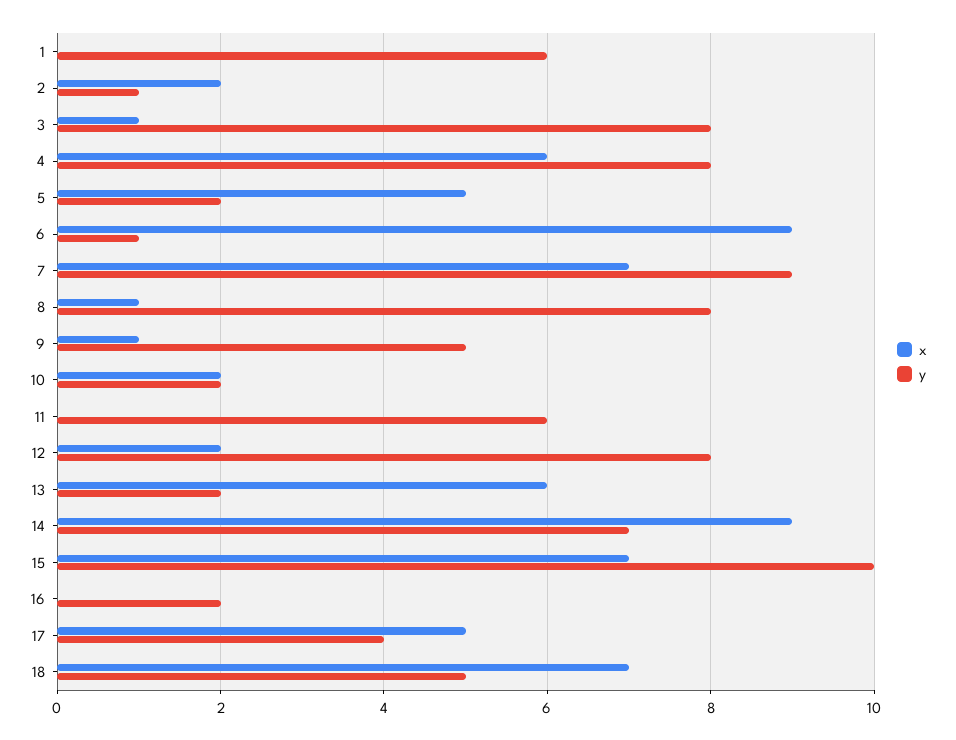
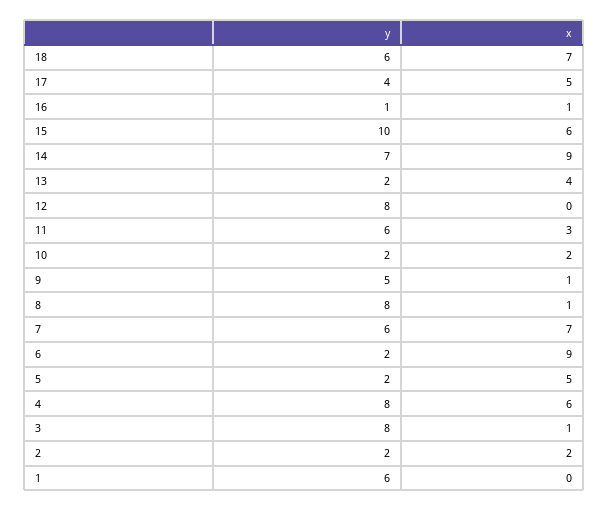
y, 2: 1 -> 2
y, 6: 1 -> 2
y, 7: 9 -> 6
x, 11: 0 -> 3
x, 12: 2 -> 0
x, 13: 6 -> 4
x, 15: 7 -> 6
x, 16: 0 -> 1
y, 16: 2 -> 1
y, 18: 5 -> 6

